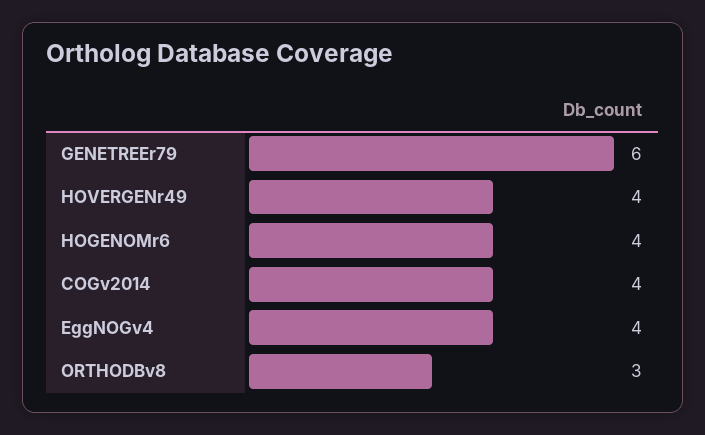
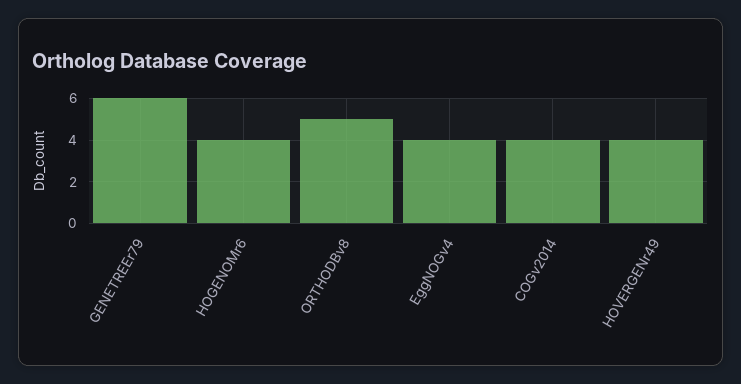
ORTHODBv8: 3 -> 5

